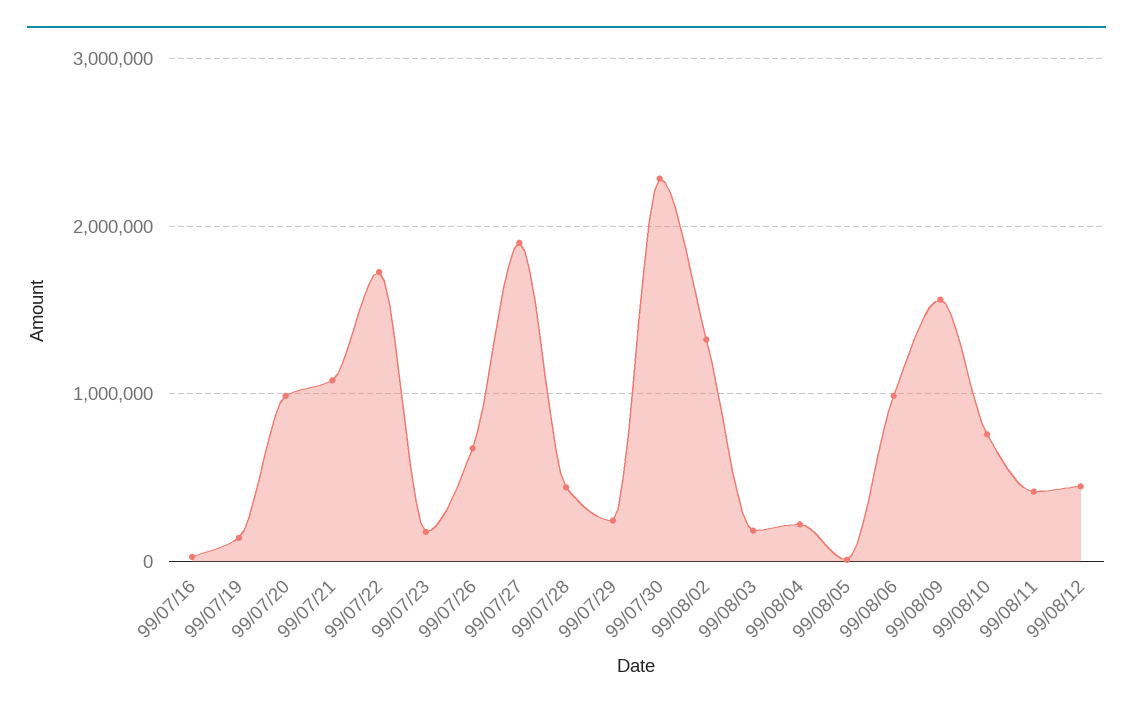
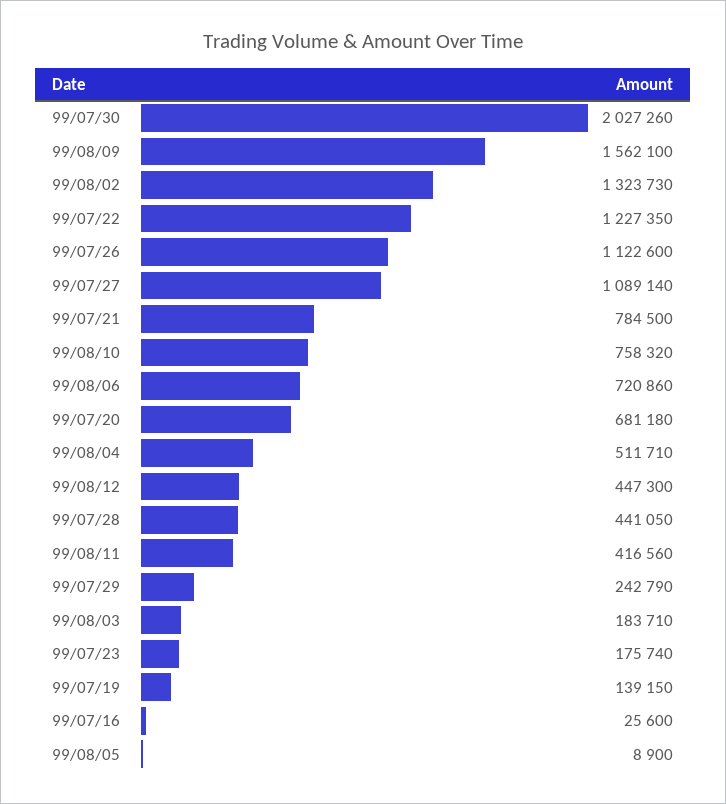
99/07/20: 1000000 -> 681180
99/07/21: 1100000 -> 784500
99/07/22: 1700000 -> 1227350
99/07/26: 700000 -> 1122600
99/07/27: 1900000 -> 1089140
99/07/30: 2300000 -> 2027260
99/08/04: 200000 -> 511710
99/08/06: 1000000 -> 720860

